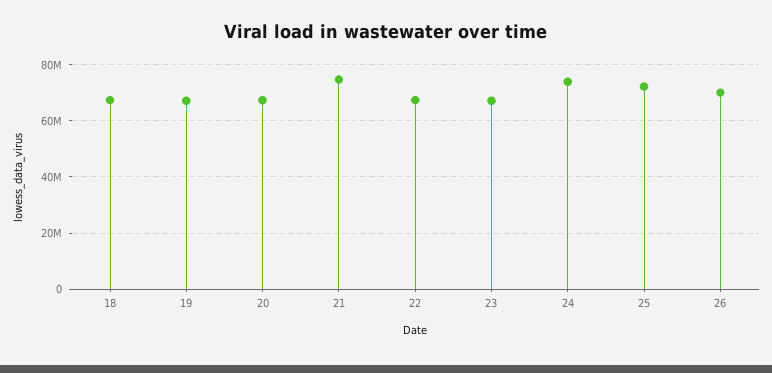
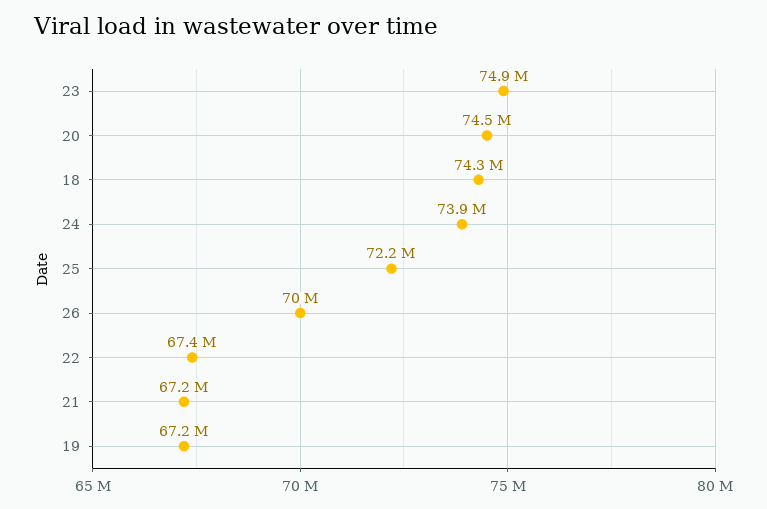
18: 67500000 -> 74300000
20: 67500000 -> 74500000
21: 75000000 -> 67200000
23: 67500000 -> 74900000

